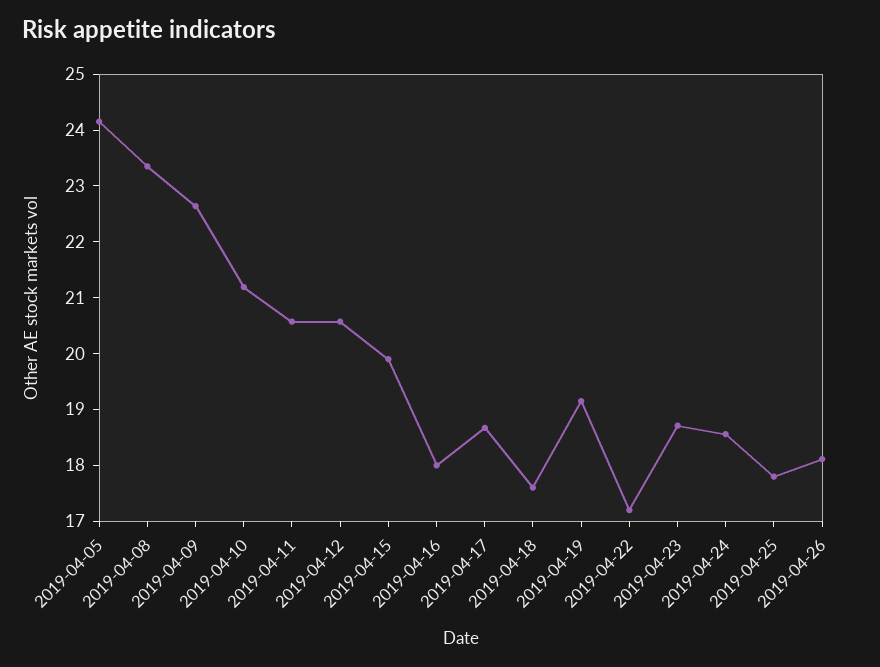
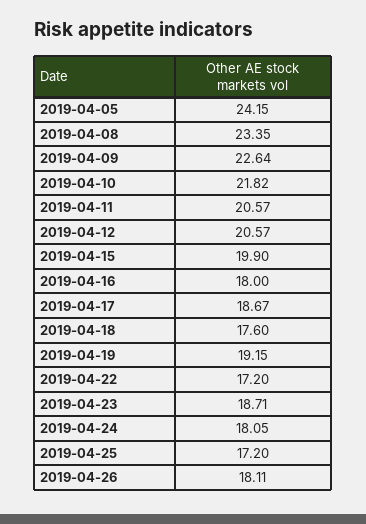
2019-04-10: 21.2 -> 21.82
2019-04-24: 18.6 -> 18.05
2019-04-25: 17.8 -> 17.2

